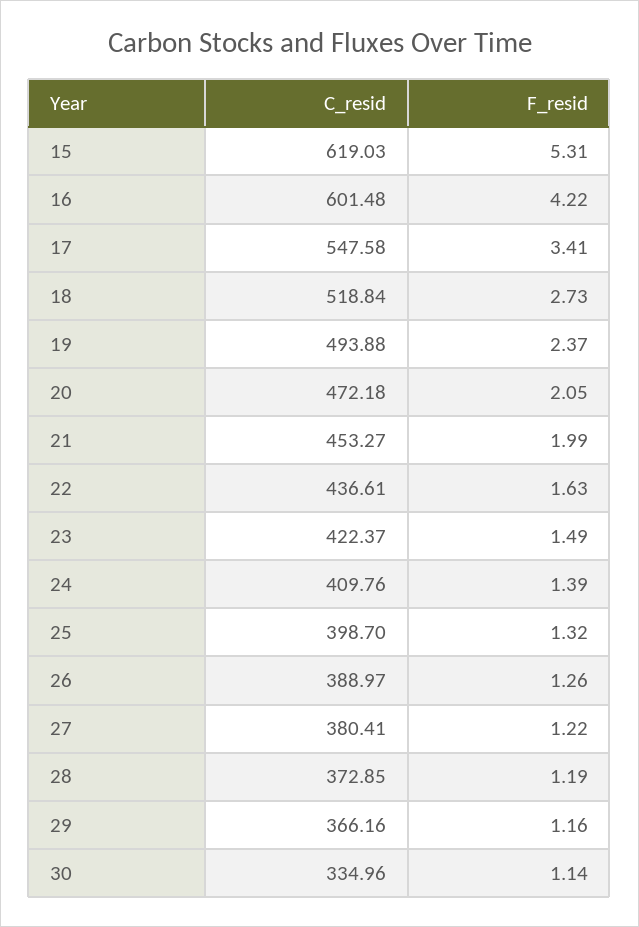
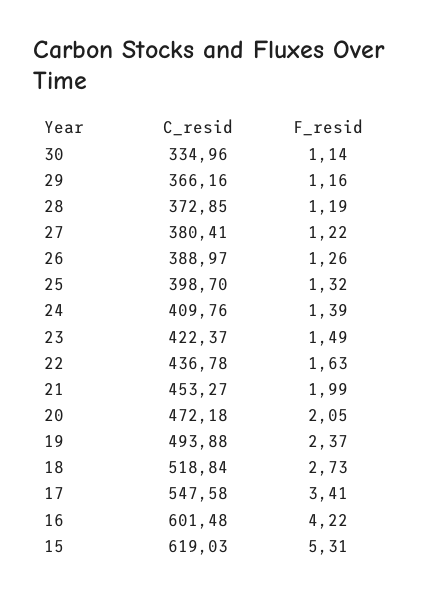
C_resid, 22: 436.61 -> 436.78

